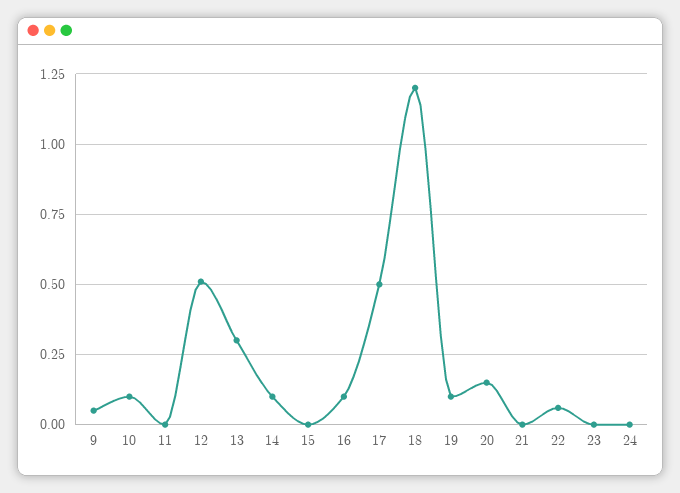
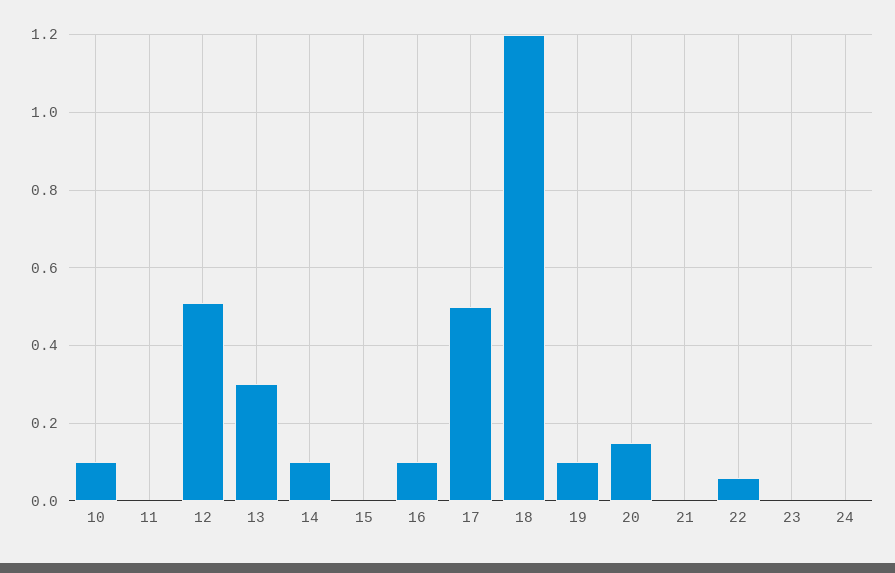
9: 0.05 -> none

